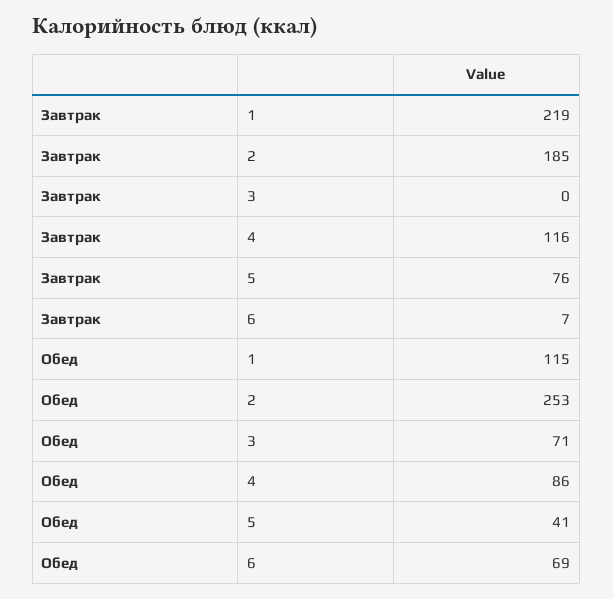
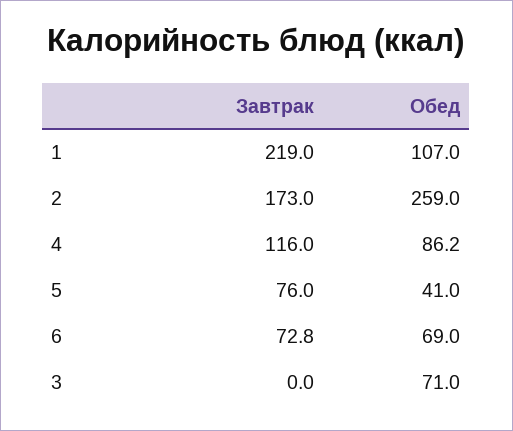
Завтрак, 2: 185 -> 173
Завтрак, 6: 7 -> 72.8
Обед, 1: 115 -> 107
Обед, 2: 253 -> 259
Обед, 4: 86 -> 86.2

